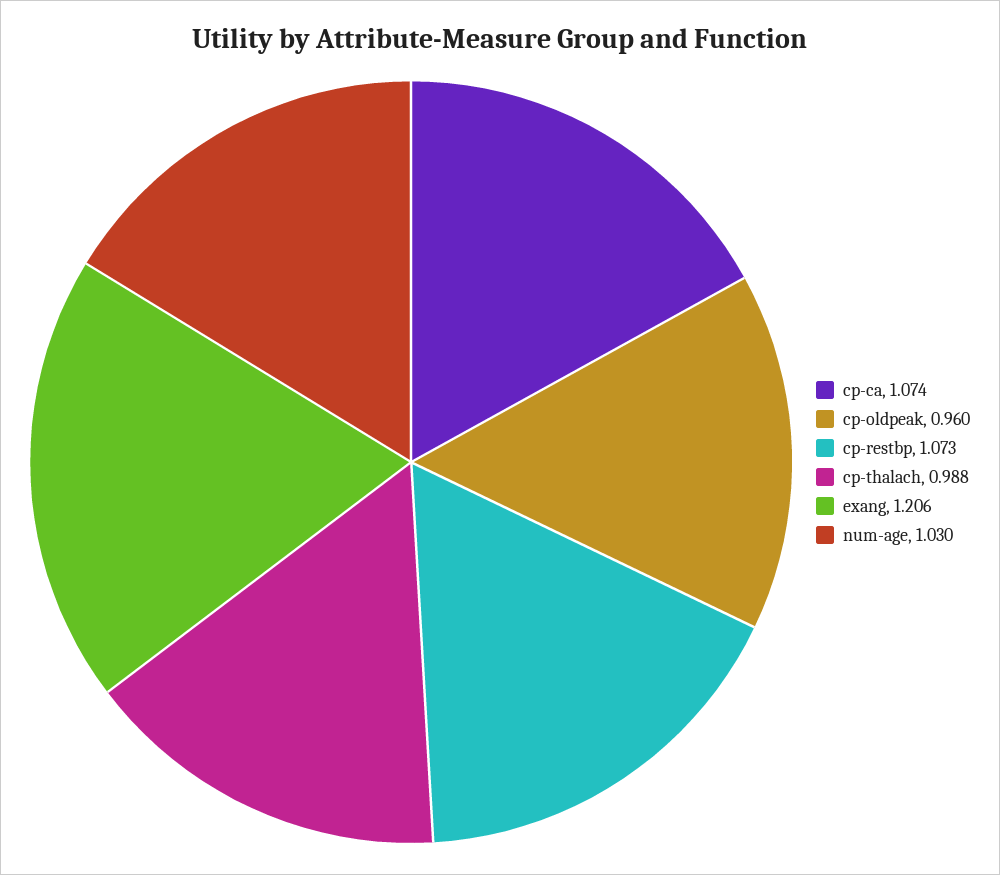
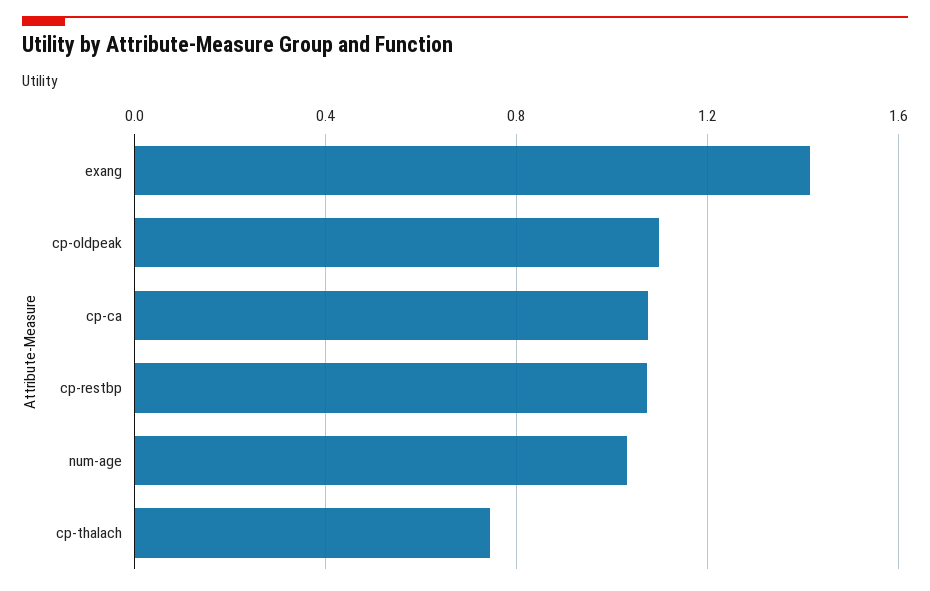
cp-oldpeak: 0.96 -> 1.1
cp-thalach: 0.988 -> 0.75
exang: 1.206 -> 1.4

